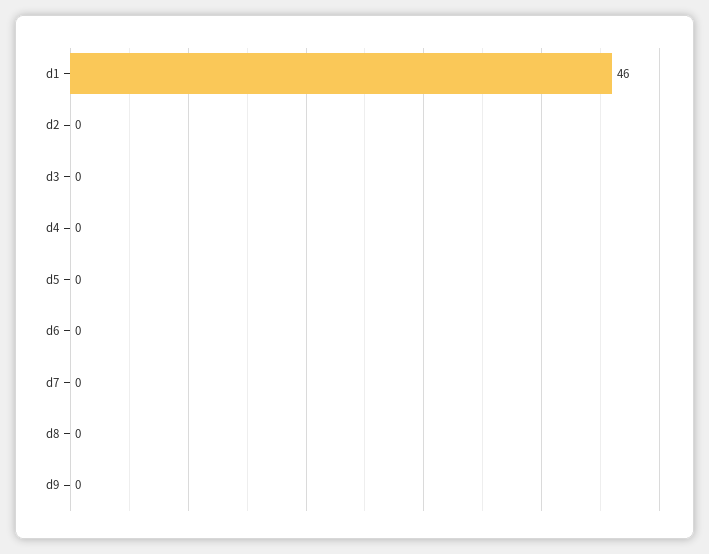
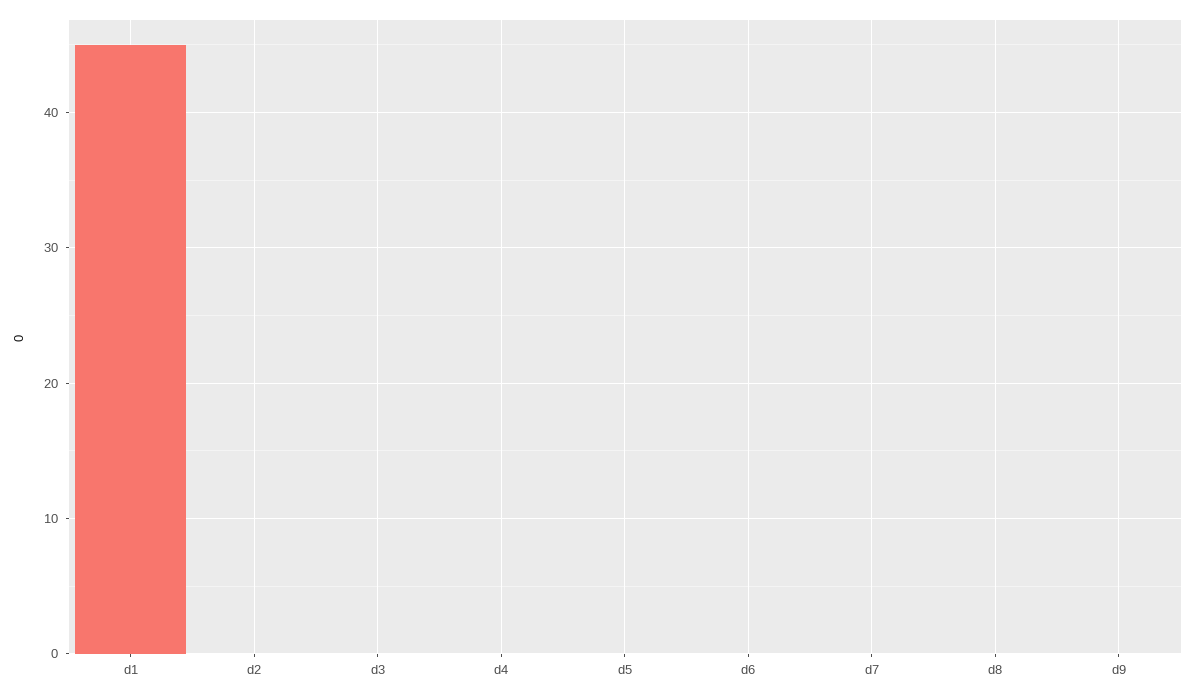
d1: 46 -> 45

